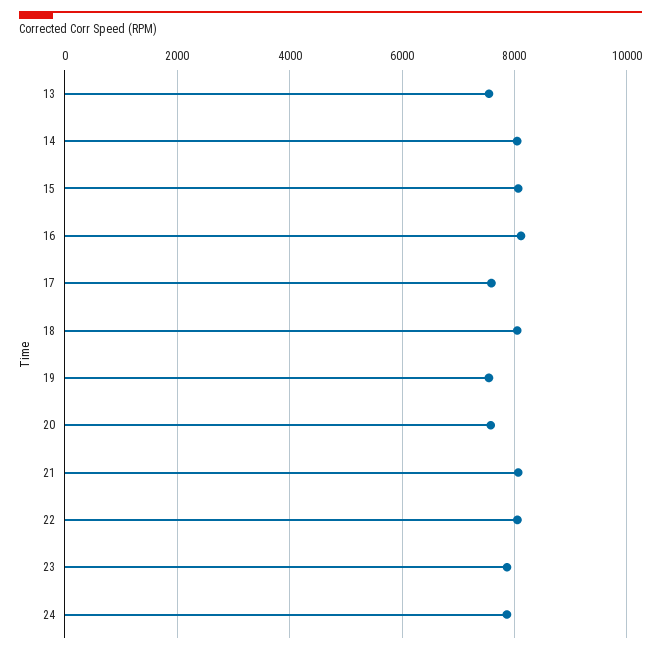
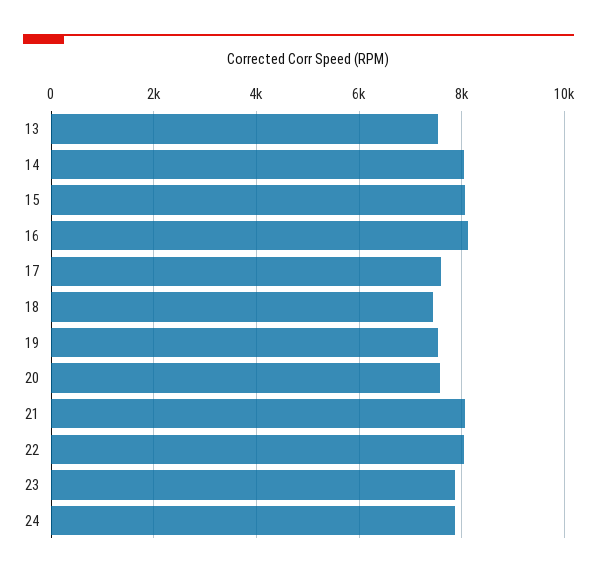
18: 8000 -> 7400

